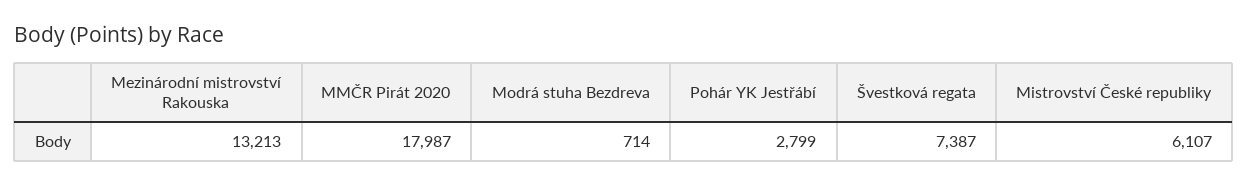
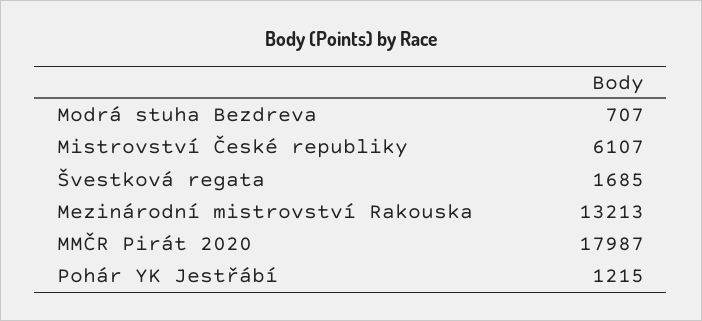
Modrá stuha Bezdreva: 714 -> 707
Pohár YK Jestřábí: 2799 -> 1215
Švestková regata: 7387 -> 1685

